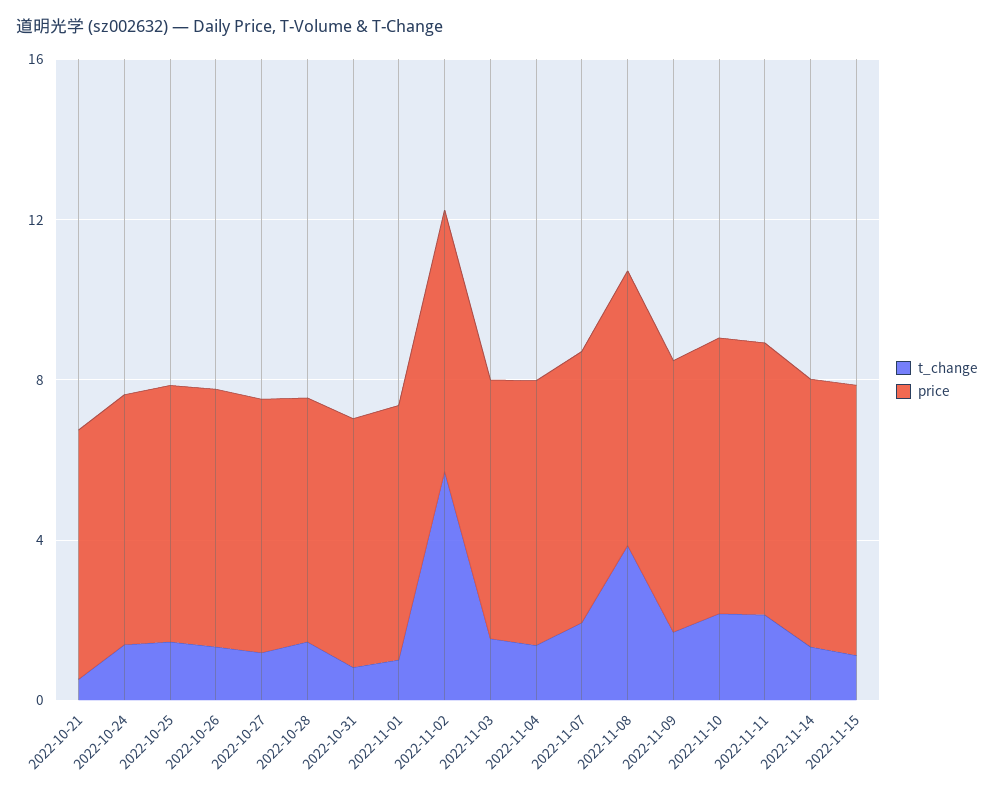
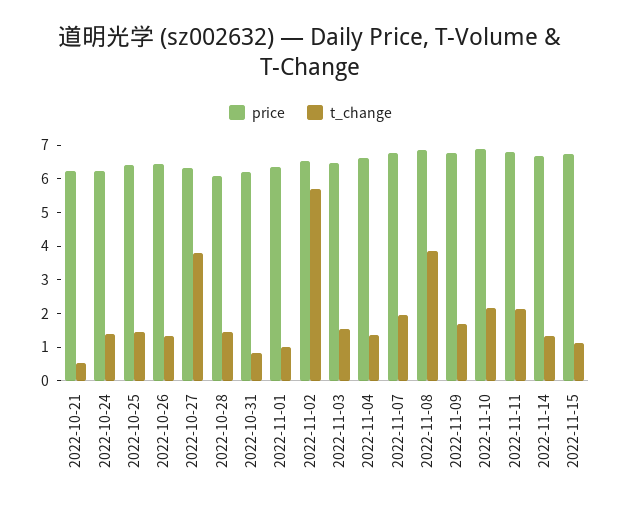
t_change, 2022-10-27: 1 -> 3.75

